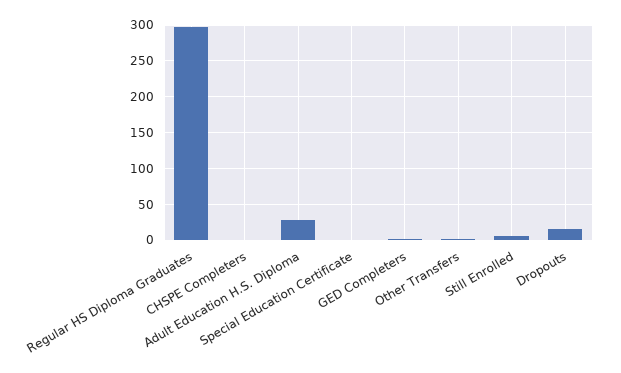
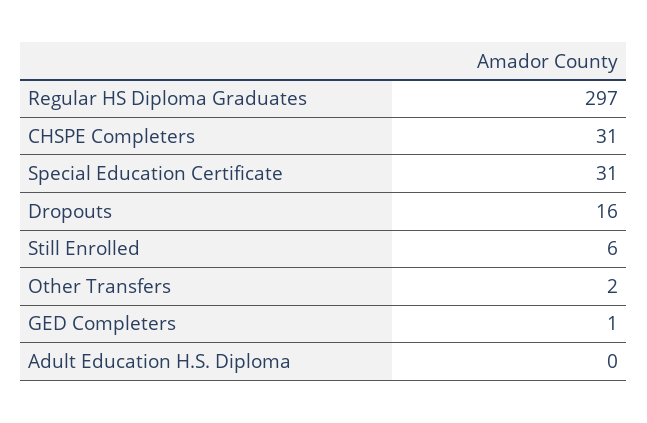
CHSPE Completers: 0 -> 31
Adult Education H.S. Diploma: 30 -> 0
Special Education Certificate: 0 -> 31

